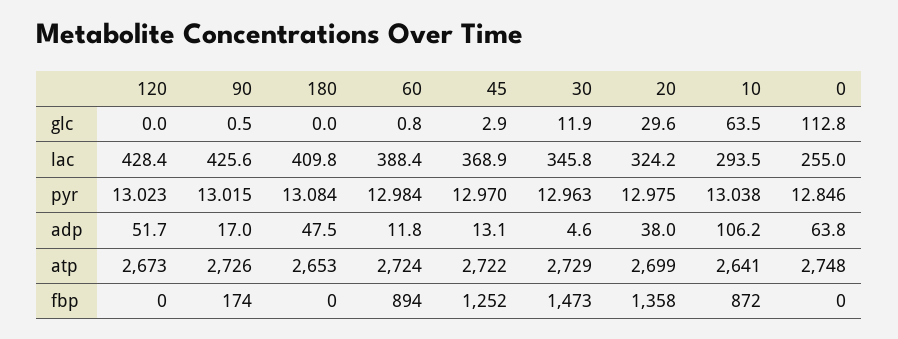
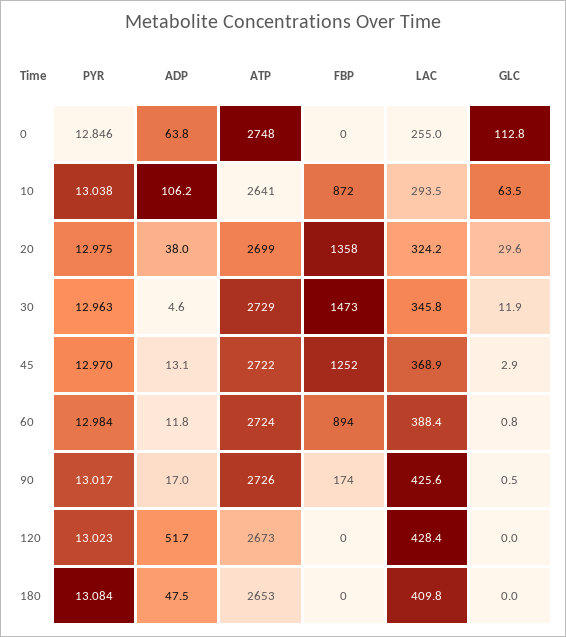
90, pyr: 13.015 -> 13.017

